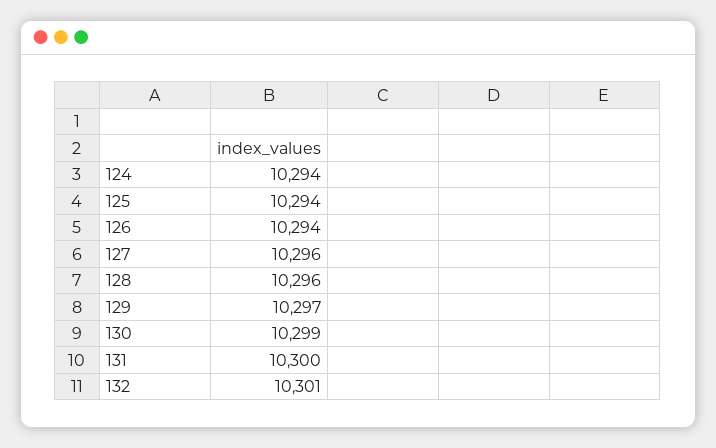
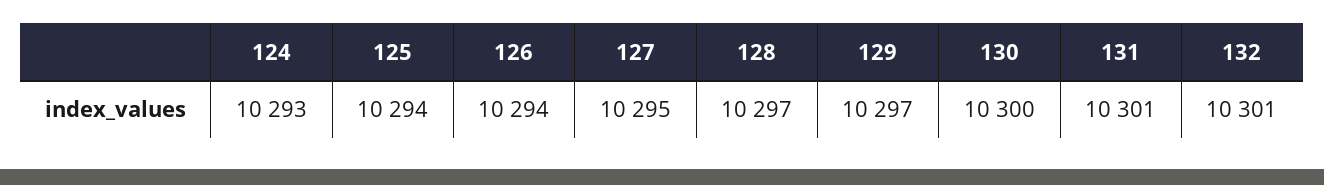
124: 10294 -> 10293
127: 10296 -> 10295
128: 10296 -> 10297
130: 10299 -> 10300
131: 10300 -> 10301

